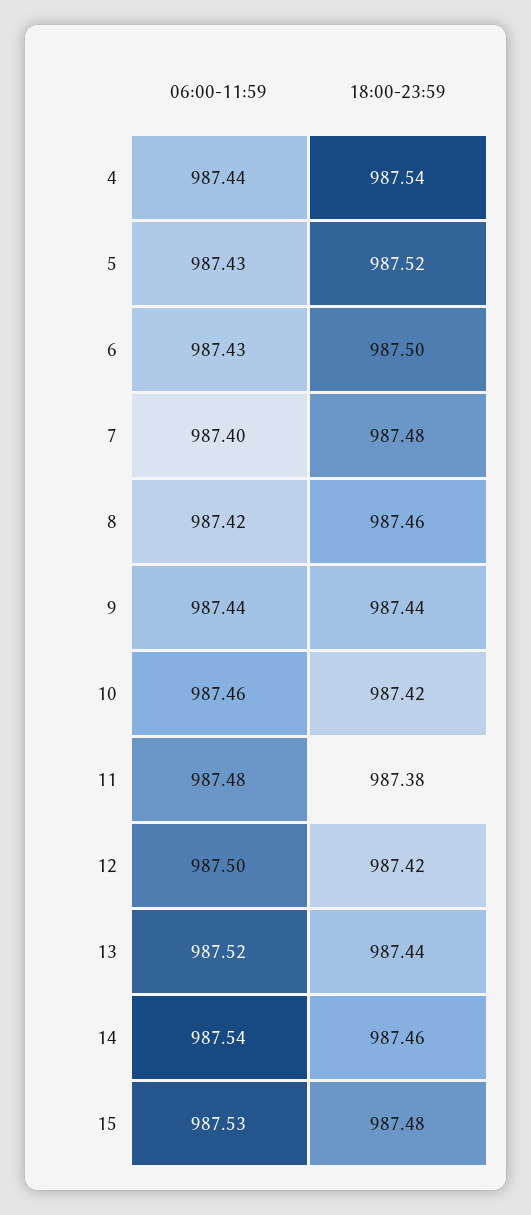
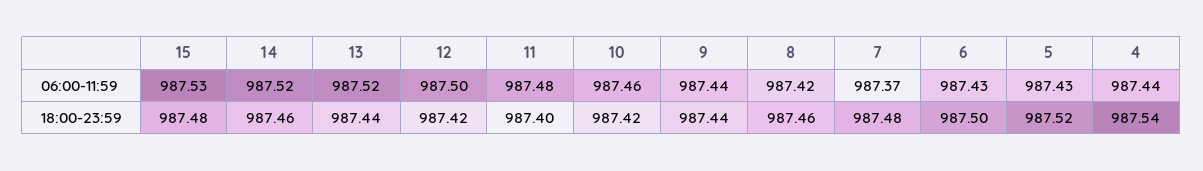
06:00-11:59, 7: 987.4 -> 987.37
18:00-23:59, 11: 987.38 -> 987.4
06:00-11:59, 14: 987.54 -> 987.52

